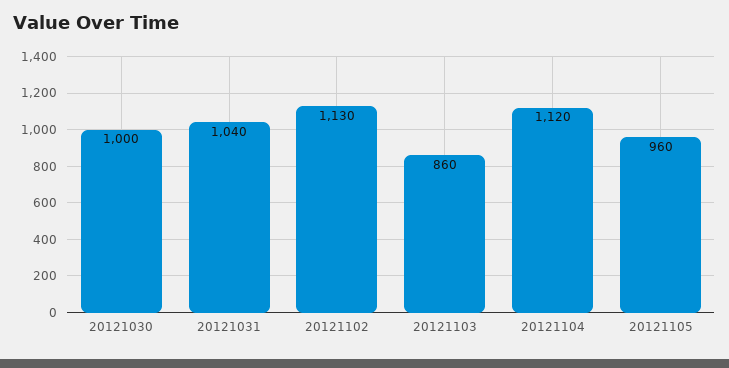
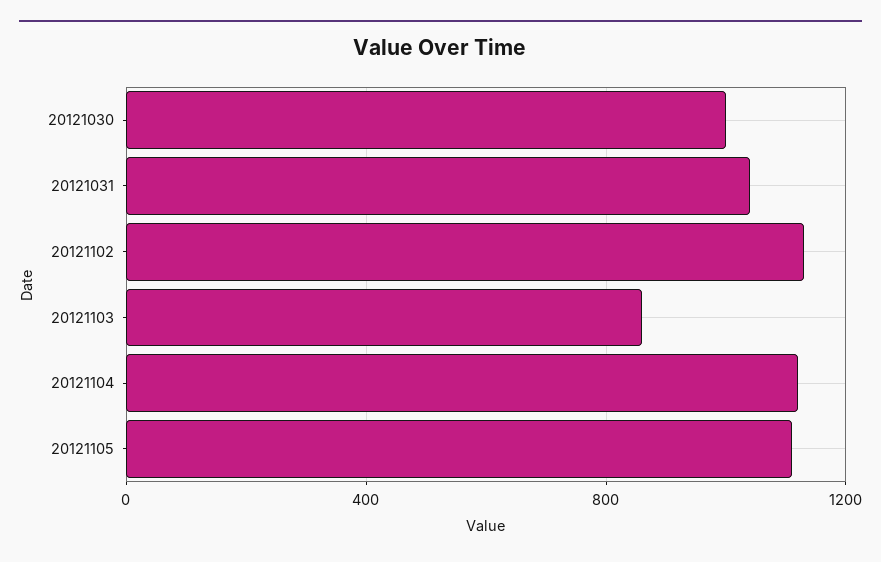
20121105: 960 -> 1100

